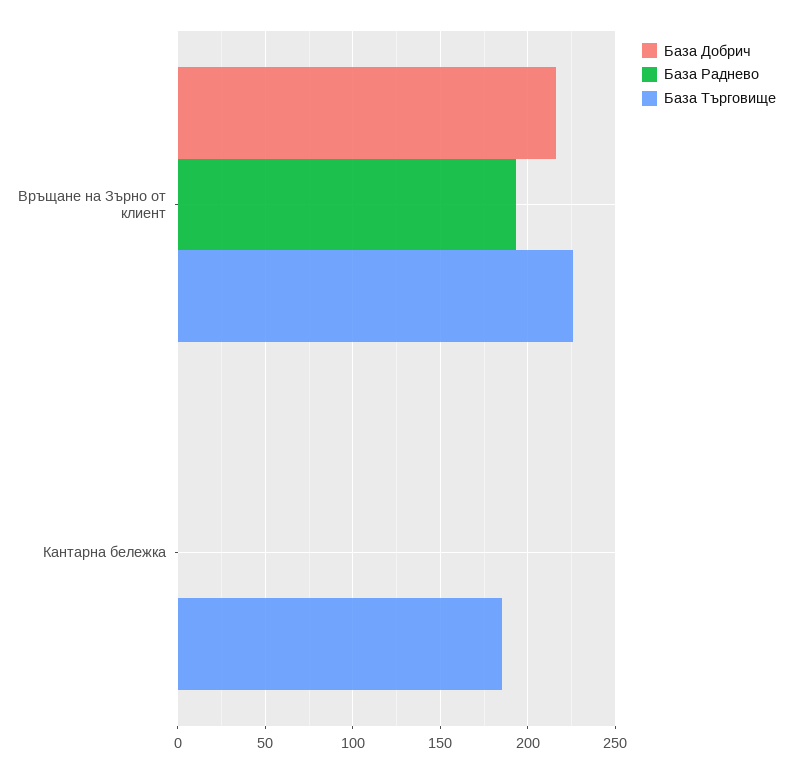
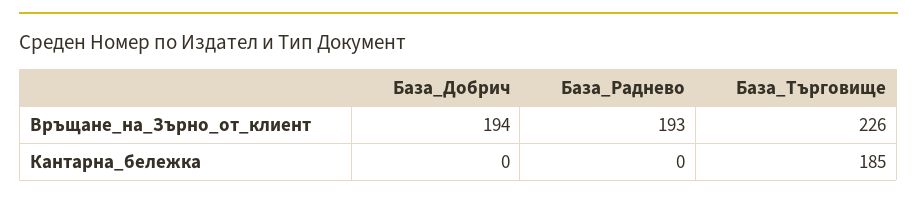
База Добрич, Връщане на Зърно от клиент: 215 -> 194

